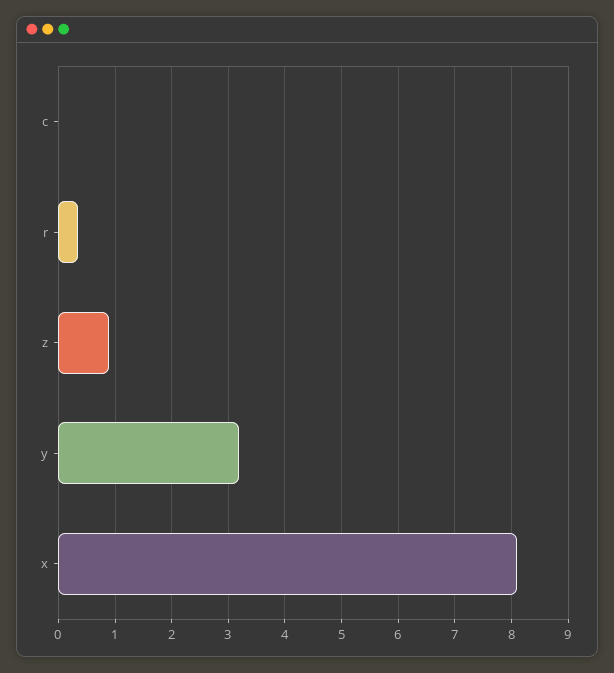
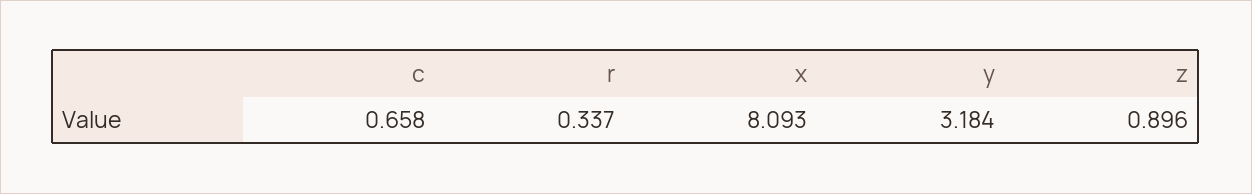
c: 0 -> 0.658

